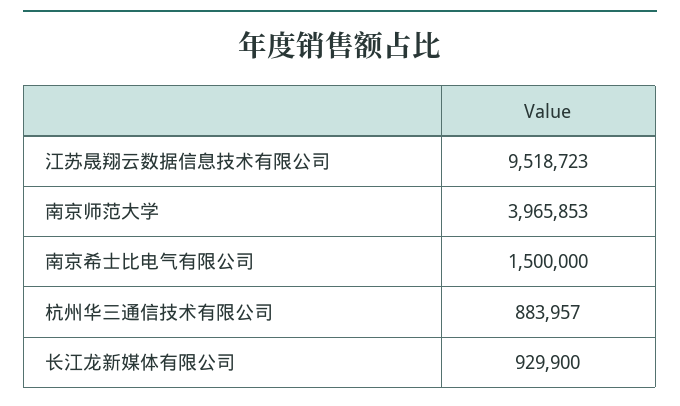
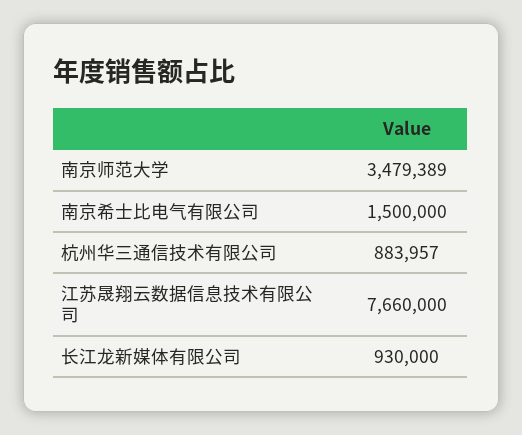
江苏晟翔云数据信息技术有限公司: 9518723 -> 7660000
南京师范大学: 3965853 -> 3479389
长江龙新媒体有限公司: 929900 -> 930000

